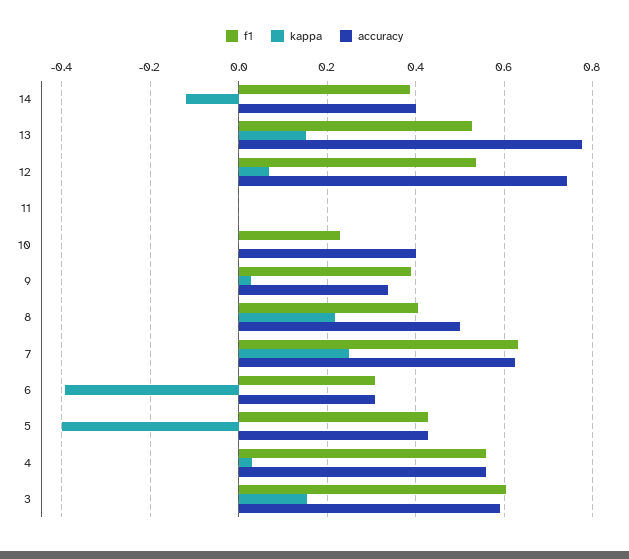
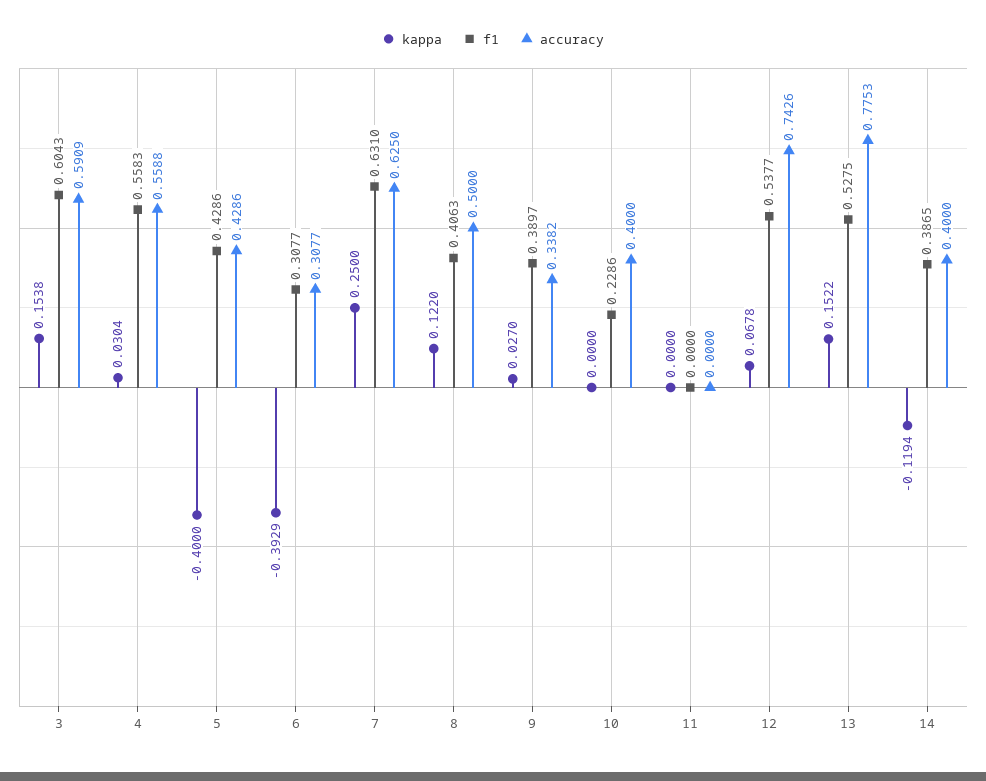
kappa, 8: 0.22 -> 0.122

